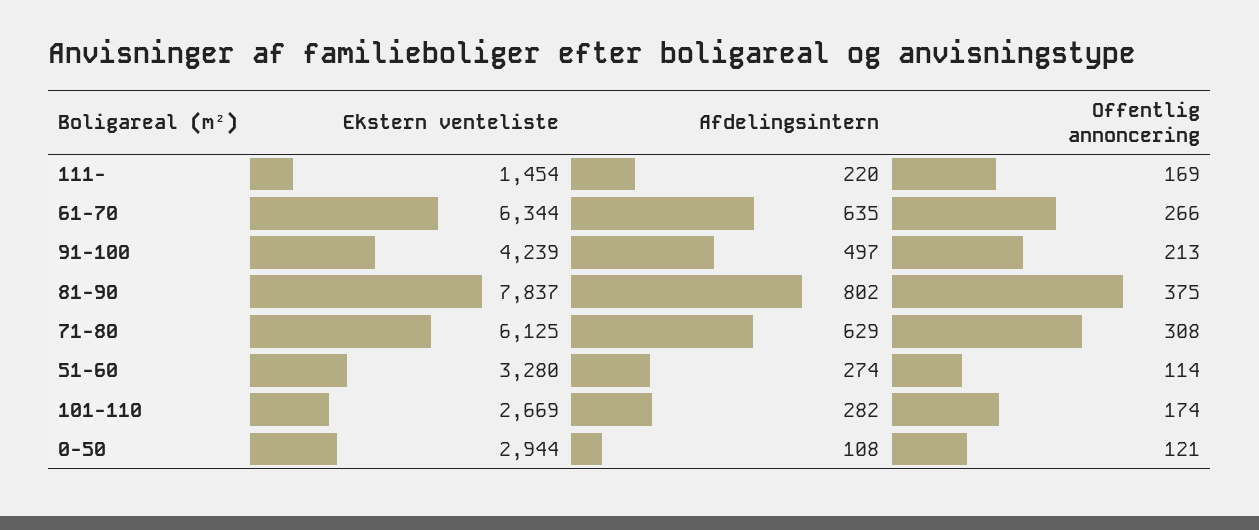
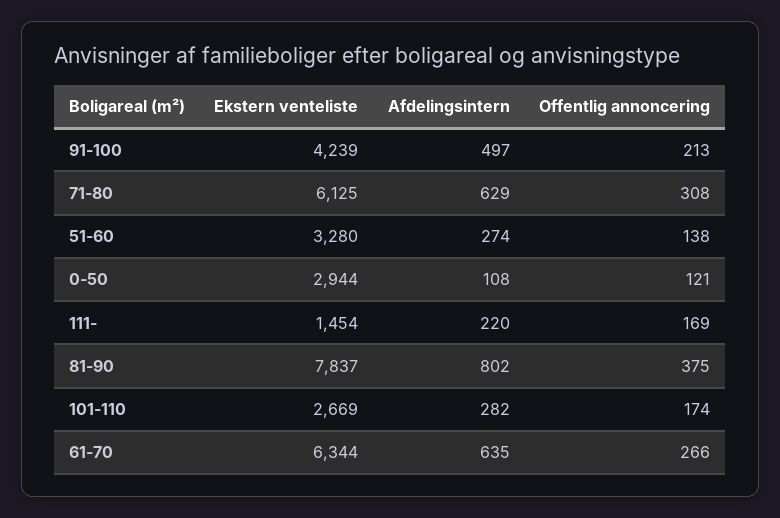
Offentlig annoncering, 51-60: 114 -> 138

